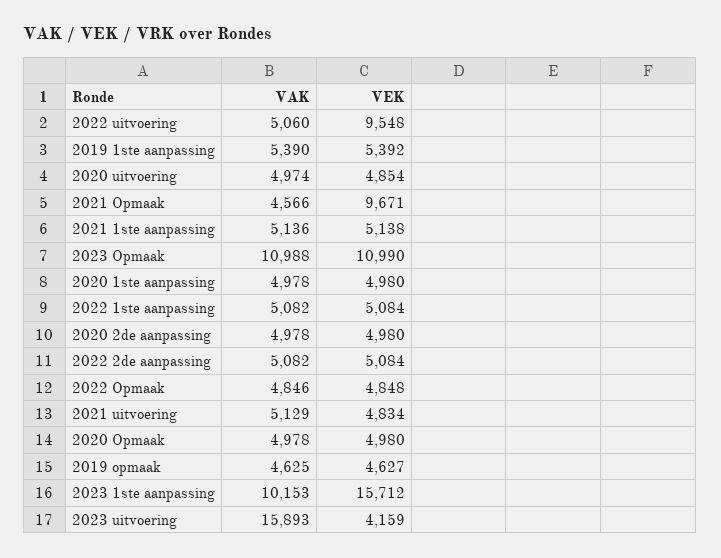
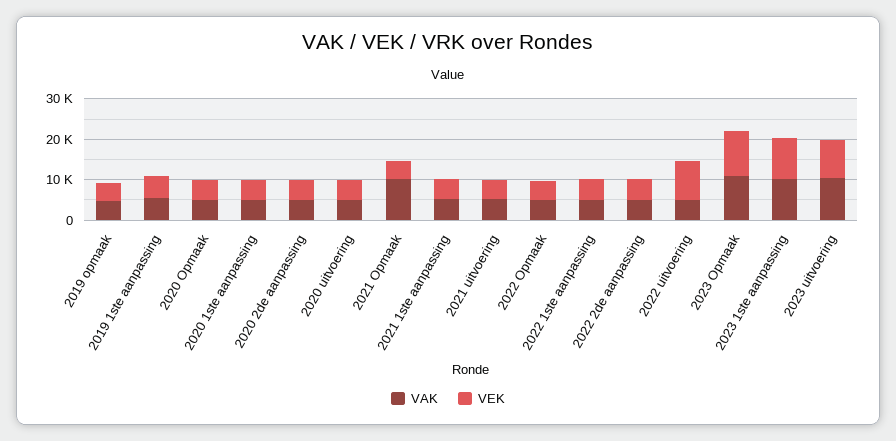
VAK, 2021 Opmaak: 4566 -> 10000
VEK, 2021 Opmaak: 9671 -> 4000
VEK, 2023 1ste aanpassing: 15712 -> 10000
VAK, 2023 uitvoering: 15893 -> 10000
VEK, 2023 uitvoering: 4159 -> 10000

